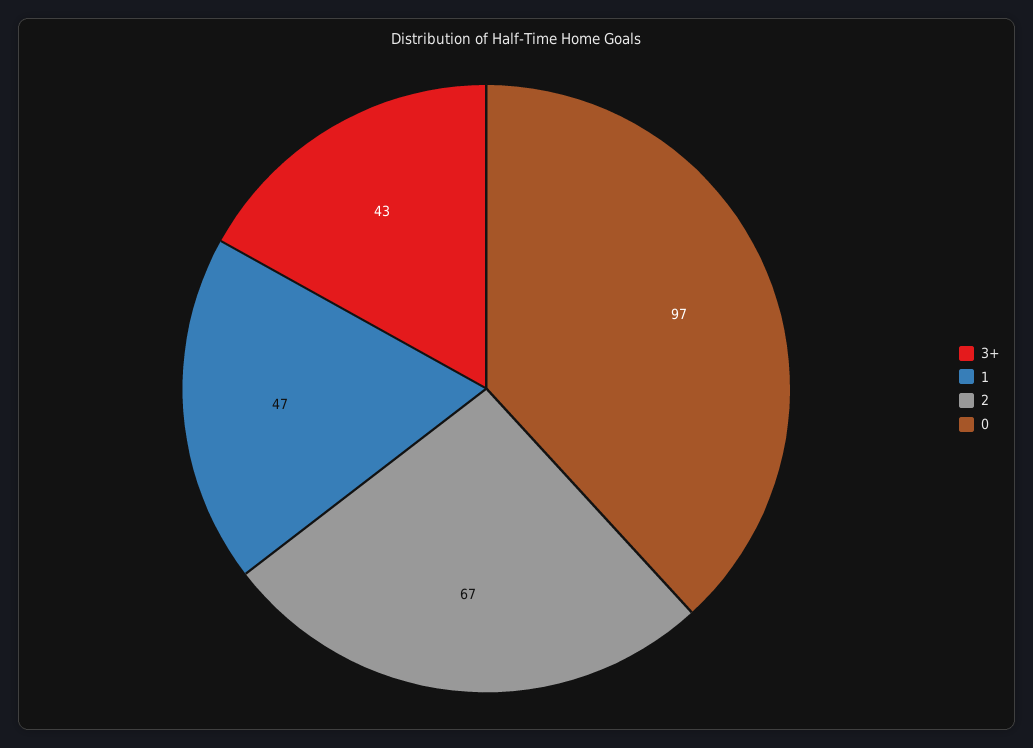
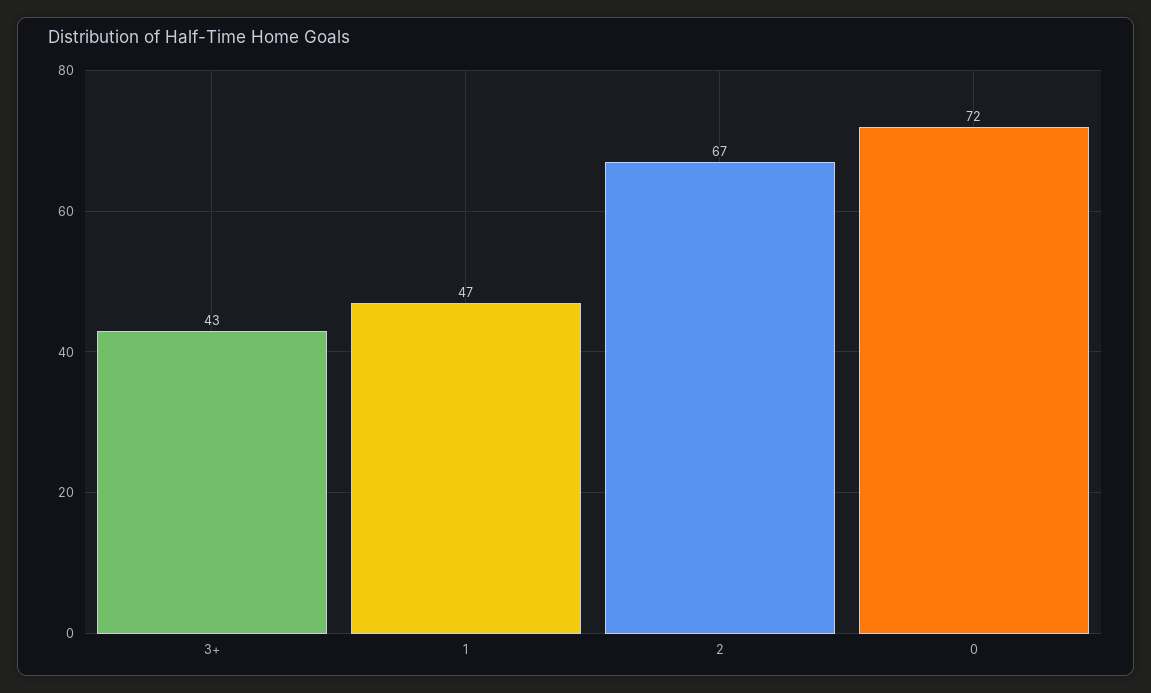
0: 97 -> 72

